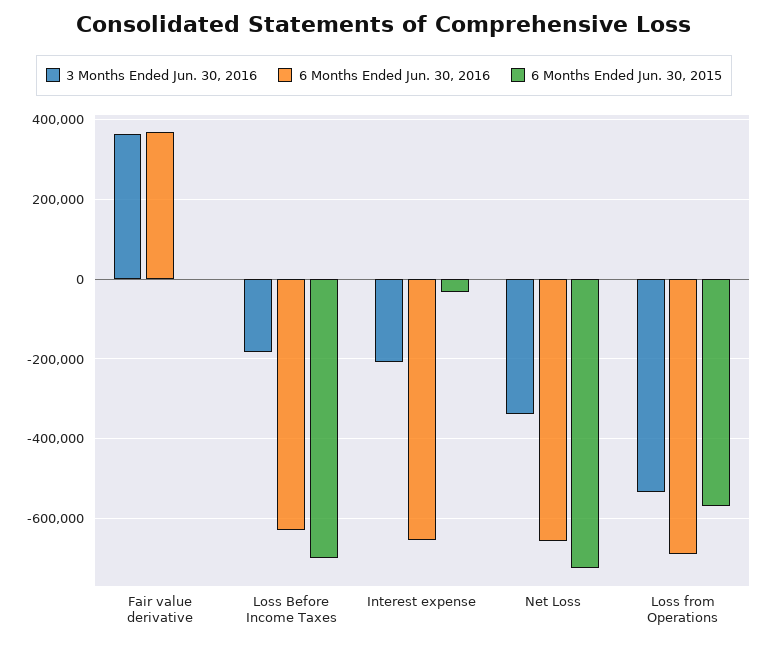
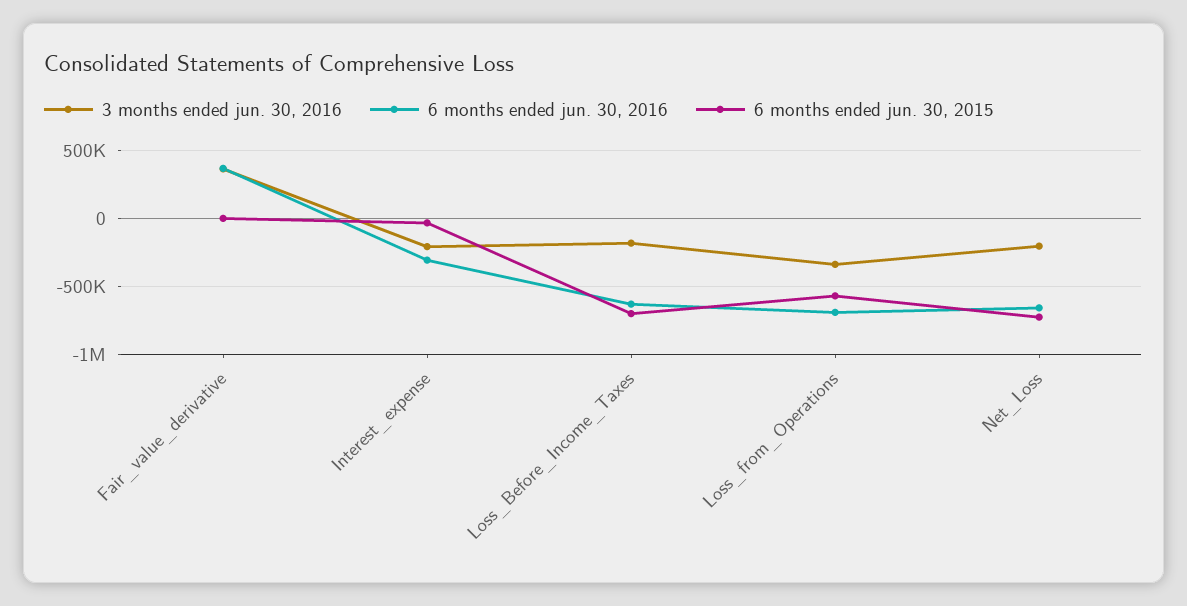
6 Months Ended Jun. 30, 2016, Interest expense: -660000 -> -300000
3 Months Ended Jun. 30, 2016, Net Loss: -340000 -> -200000
3 Months Ended Jun. 30, 2016, Loss from Operations: -540000 -> -350000

